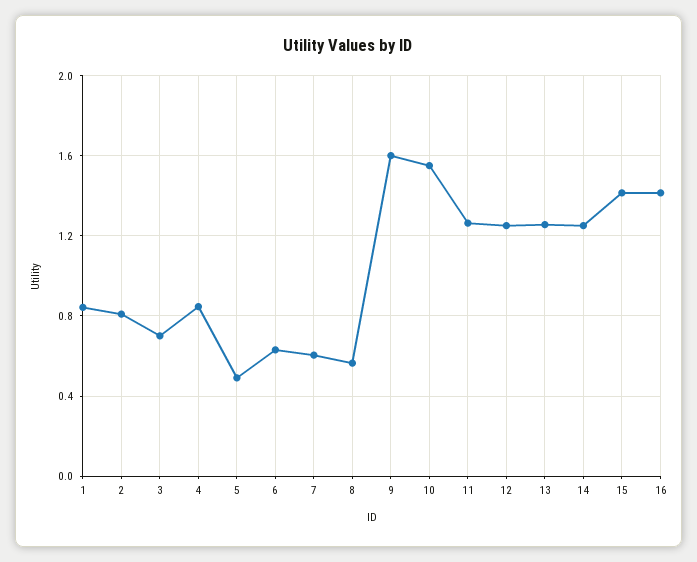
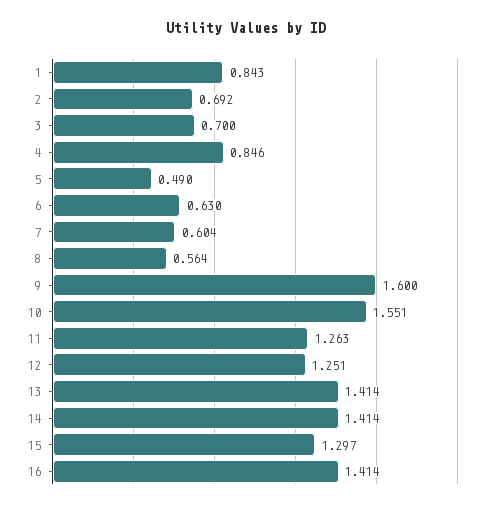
2: 0.8 -> 0.692
13: 1.25 -> 1.414
14: 1.25 -> 1.414
15: 1.4 -> 1.297

